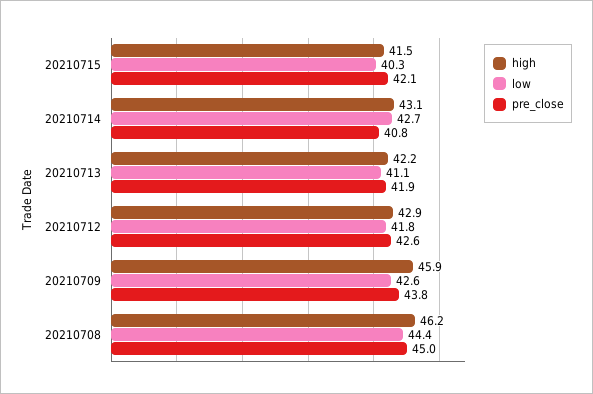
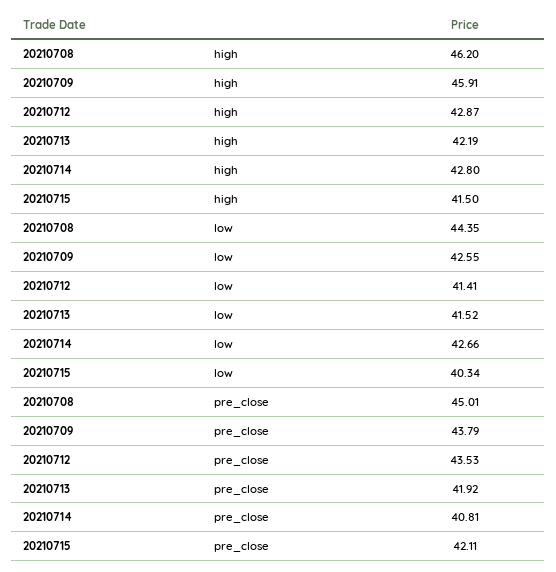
high, 20210714: 43.1 -> 42.8
low, 20210713: 41.1 -> 41.52
low, 20210712: 41.8 -> 41.41
pre_close, 20210712: 42.6 -> 43.53

